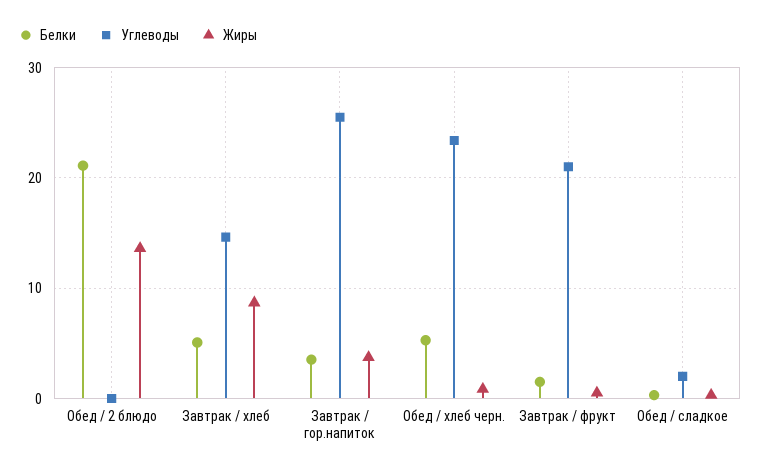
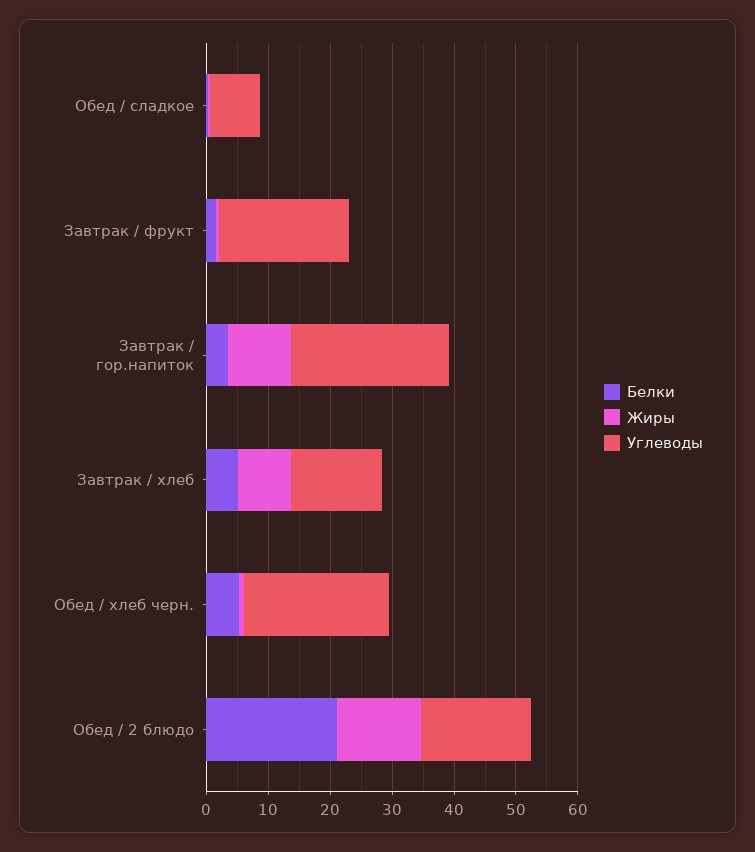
Углеводы, Обед / 2 блюдо: 0 -> 18
Жиры, Завтрак / гор.напиток: 4 -> 10
Углеводы, Обед / сладкое: 2 -> 8

